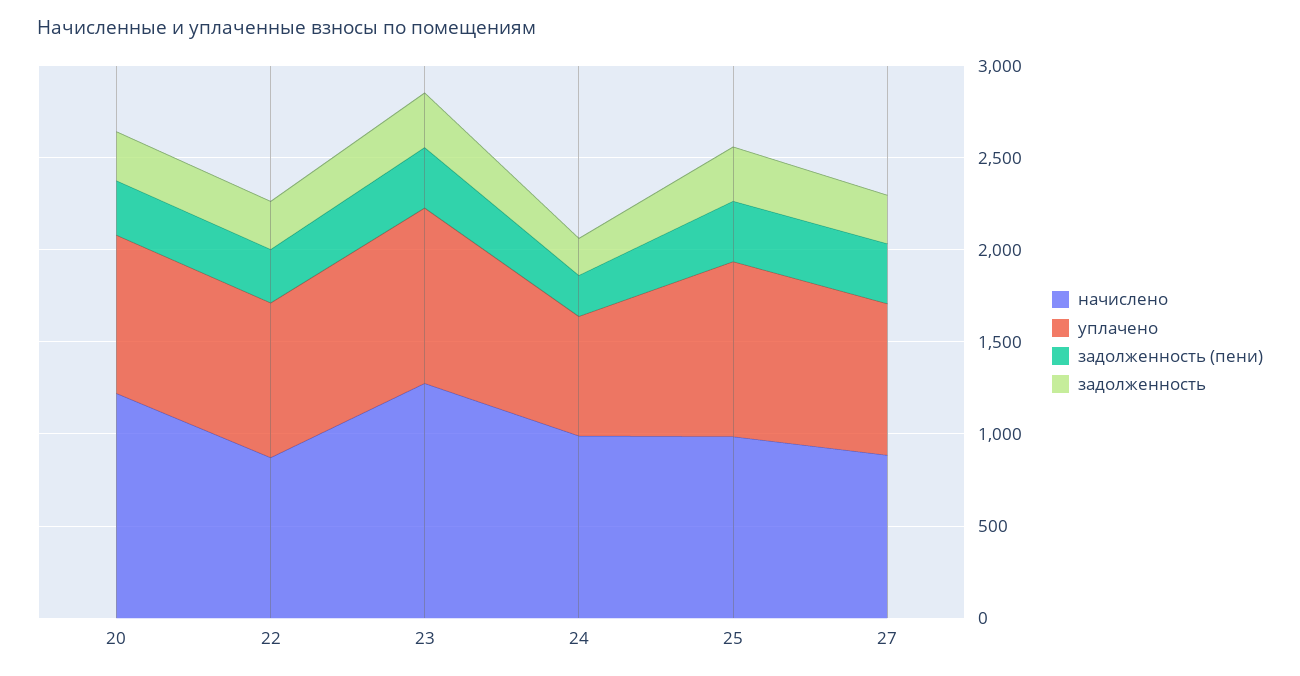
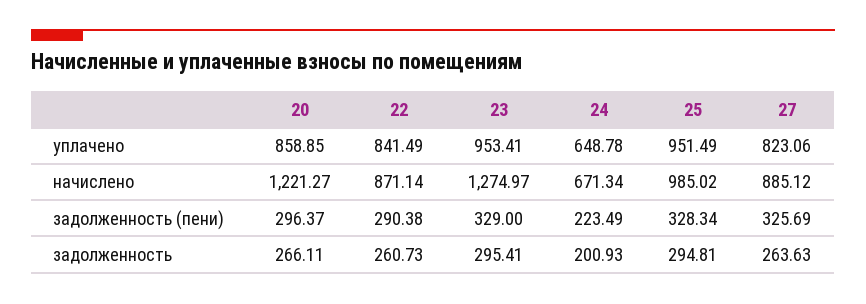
начислено, 24: 1000 -> 671.34

